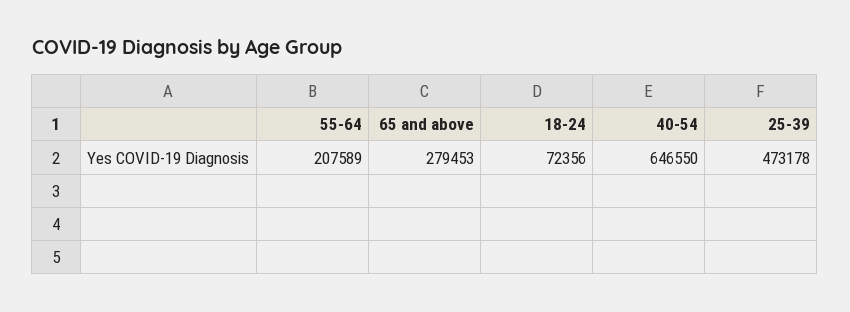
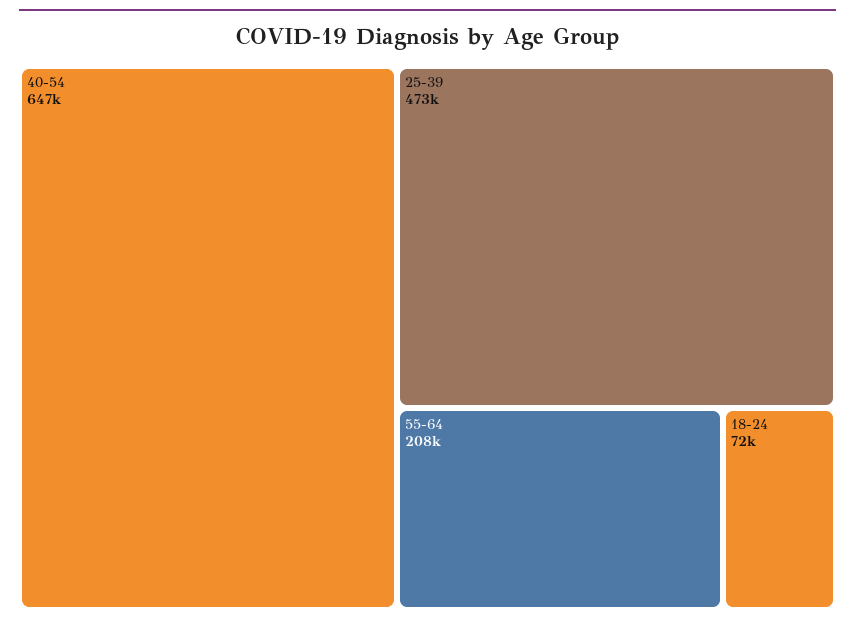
65 and above: 279453 -> none

